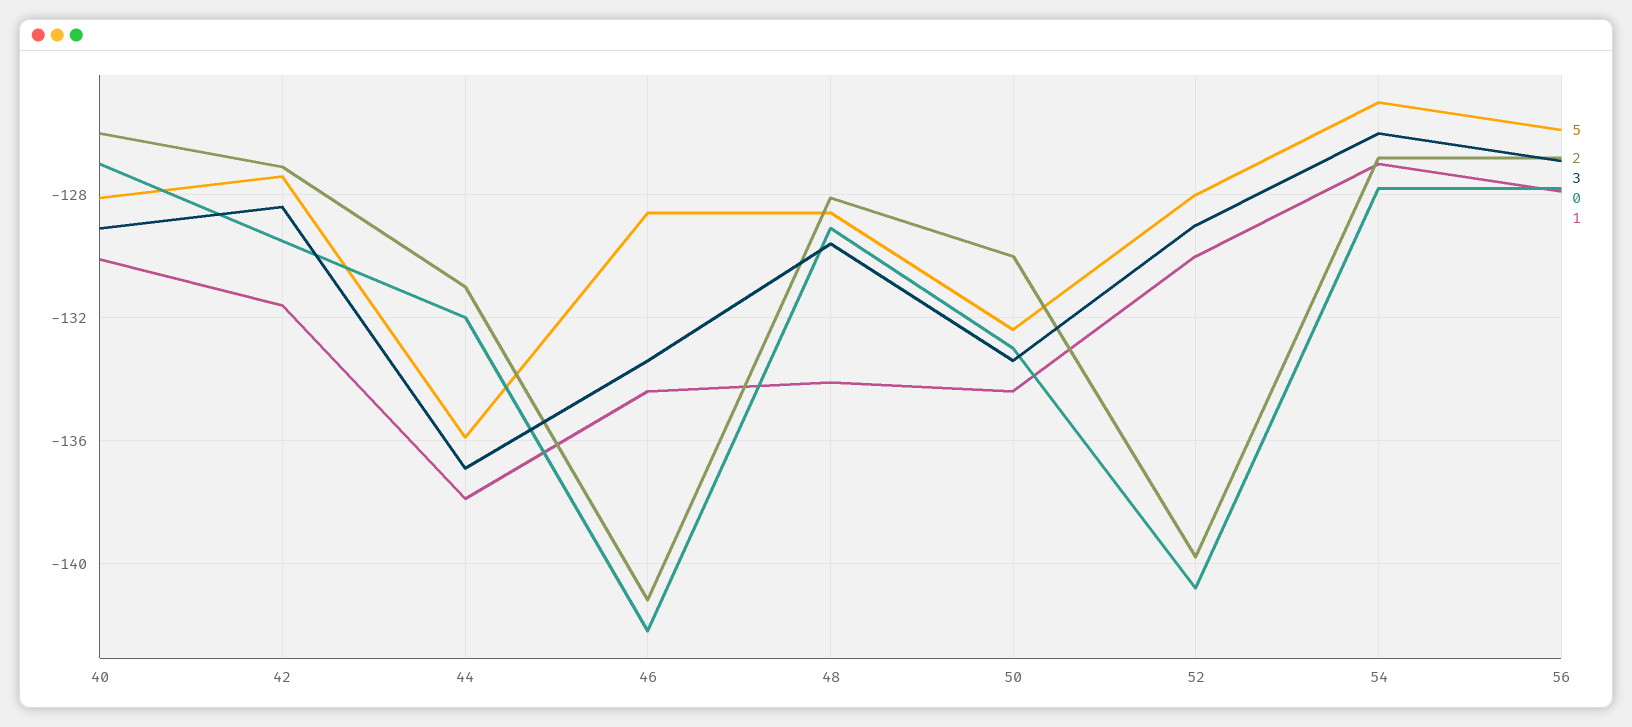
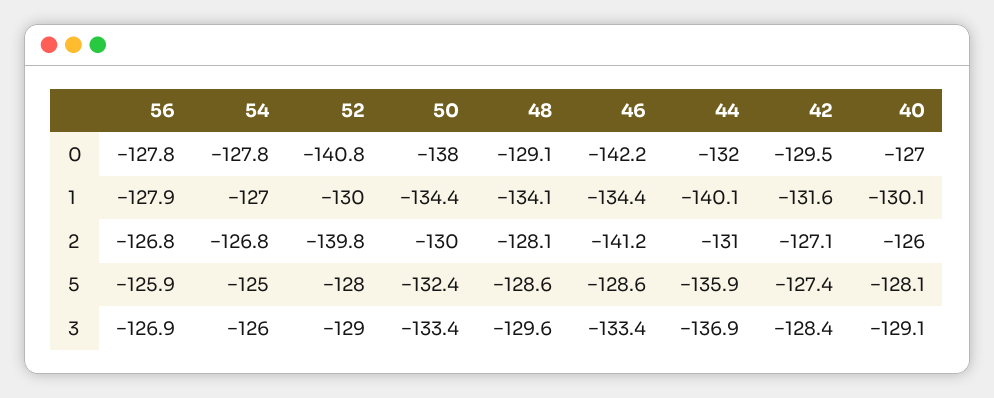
1, 44: -138 -> -140.1
0, 50: -133 -> -138

